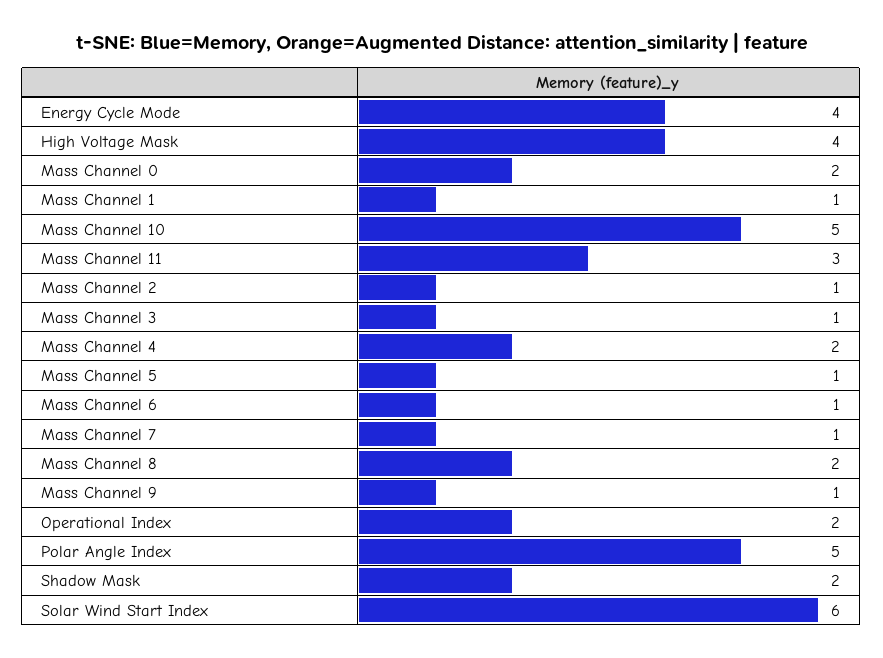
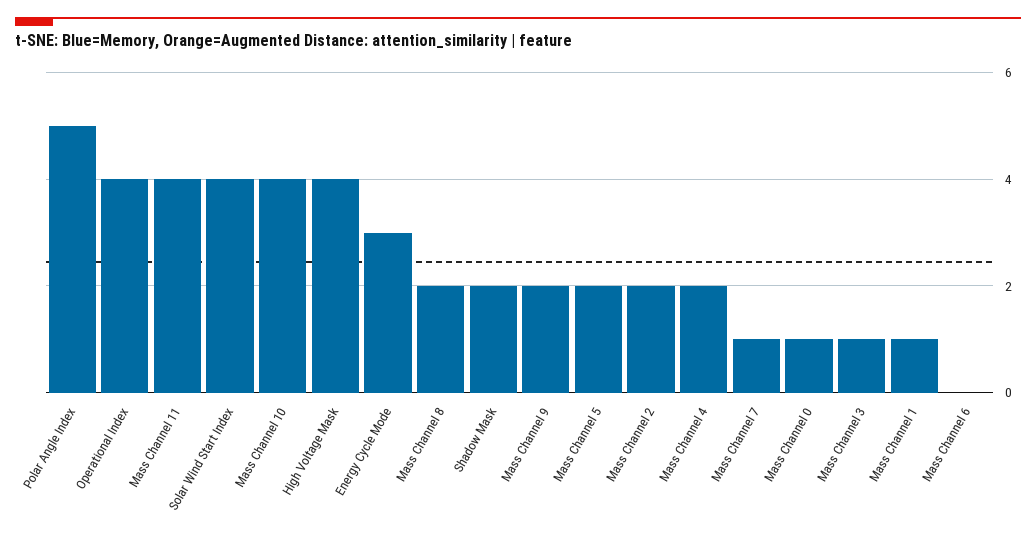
Energy Cycle Mode: 4 -> 3
Mass Channel 0: 2 -> 1
Mass Channel 10: 5 -> 4
Mass Channel 11: 3 -> 4
Mass Channel 2: 1 -> 2
Mass Channel 5: 1 -> 2
Mass Channel 6: 1 -> 0
Mass Channel 9: 1 -> 2
Operational Index: 2 -> 4
Solar Wind Start Index: 6 -> 4

